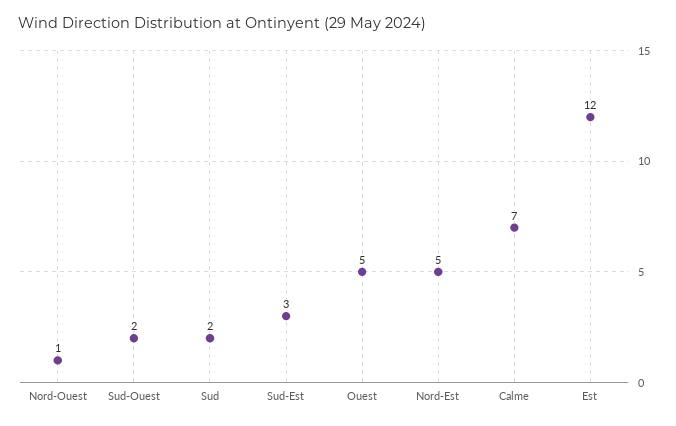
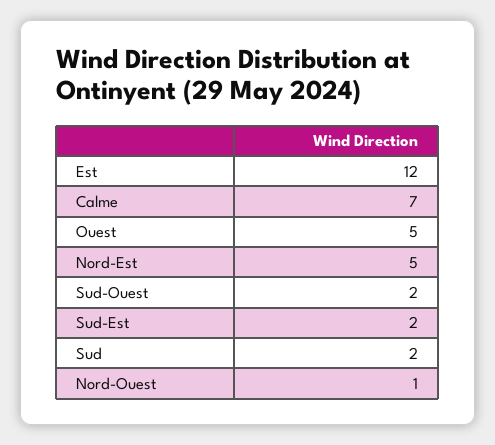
Sud-Est: 3 -> 2

